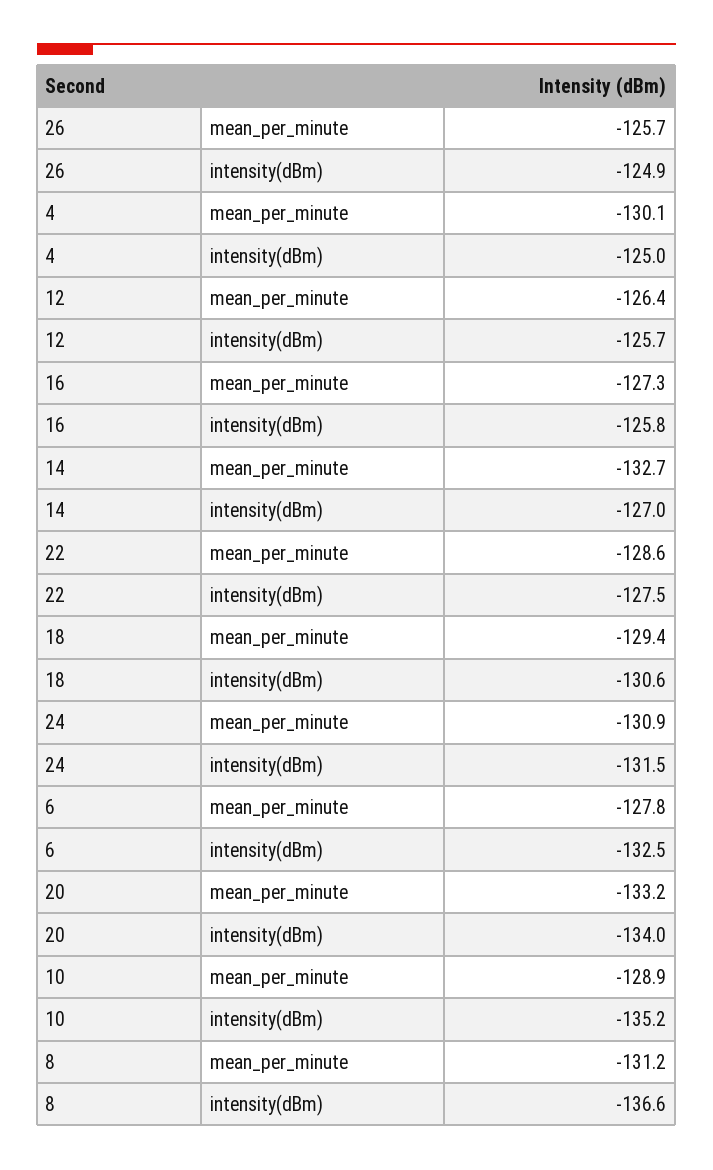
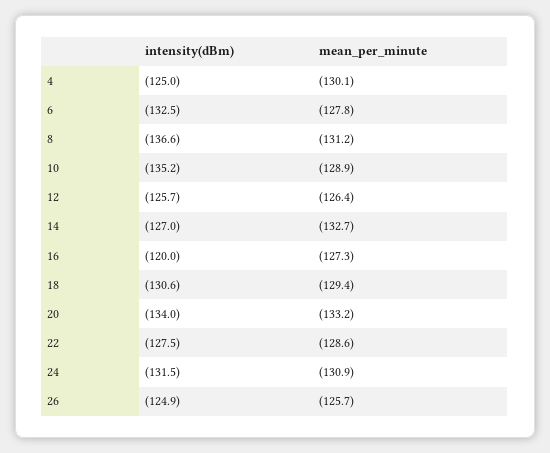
16, intensity(dBm): -125.8 -> -120

